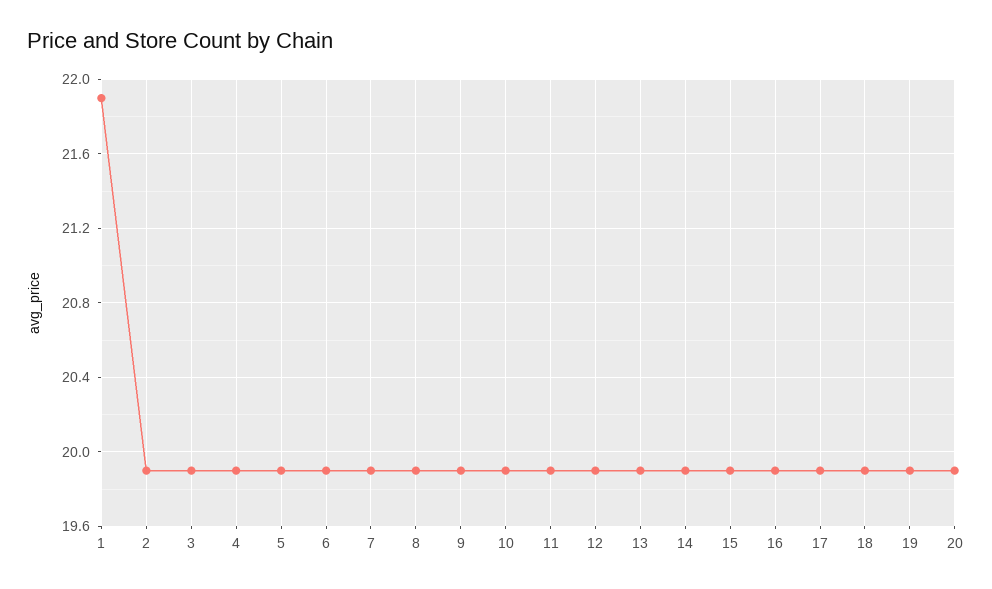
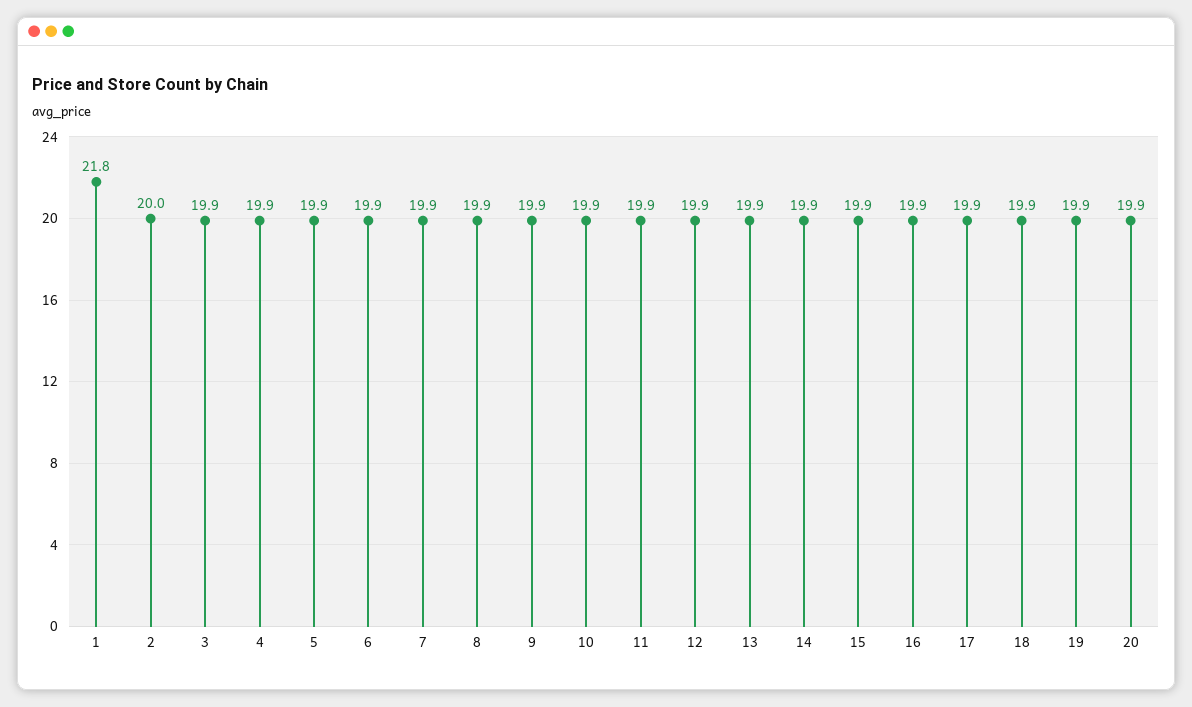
1: 21.9 -> 21.8
2: 19.9 -> 20

